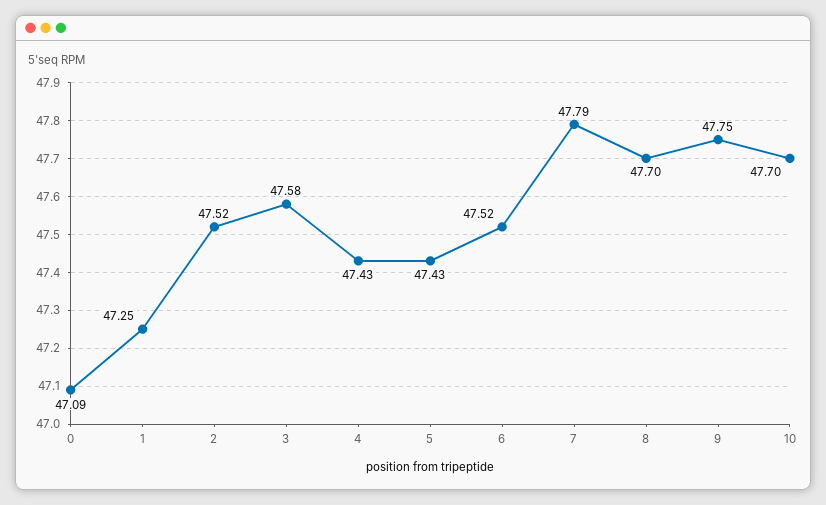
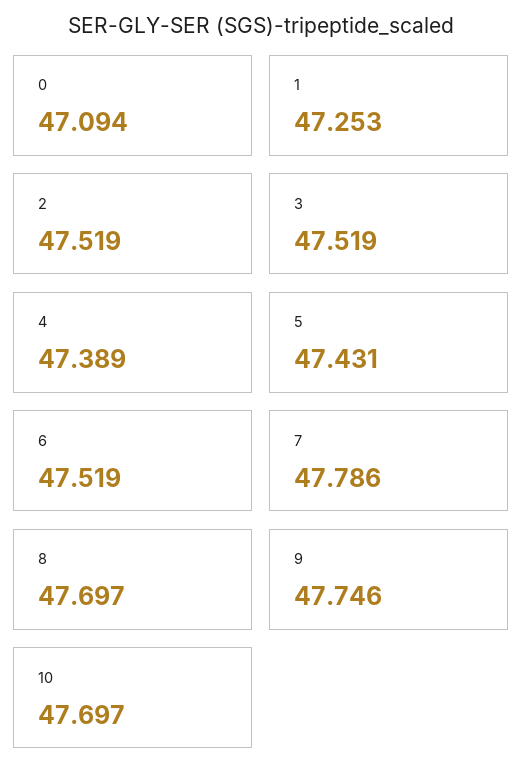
3: 47.58 -> 47.519
4: 47.43 -> 47.389

